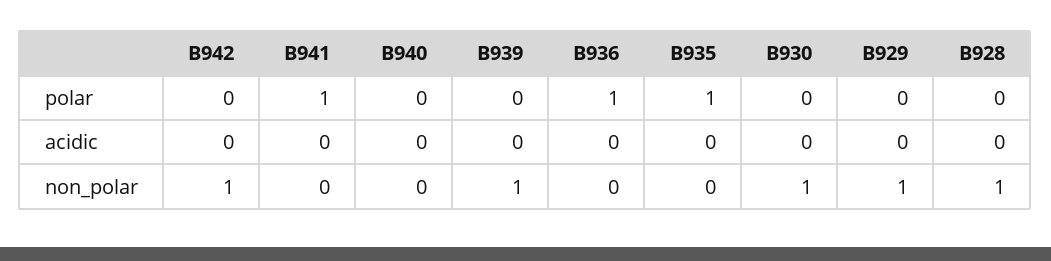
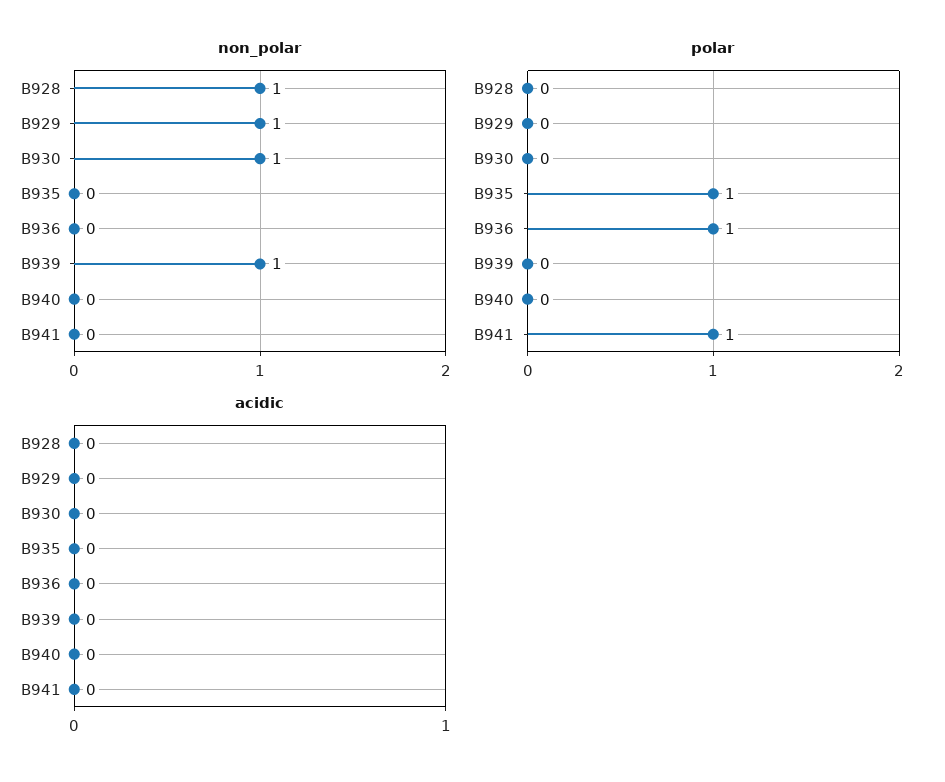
polar, B942: 0 -> none
acidic, B942: 0 -> none
non_polar, B942: 1 -> none

